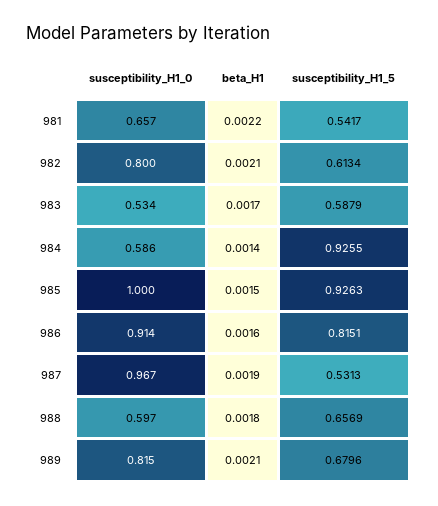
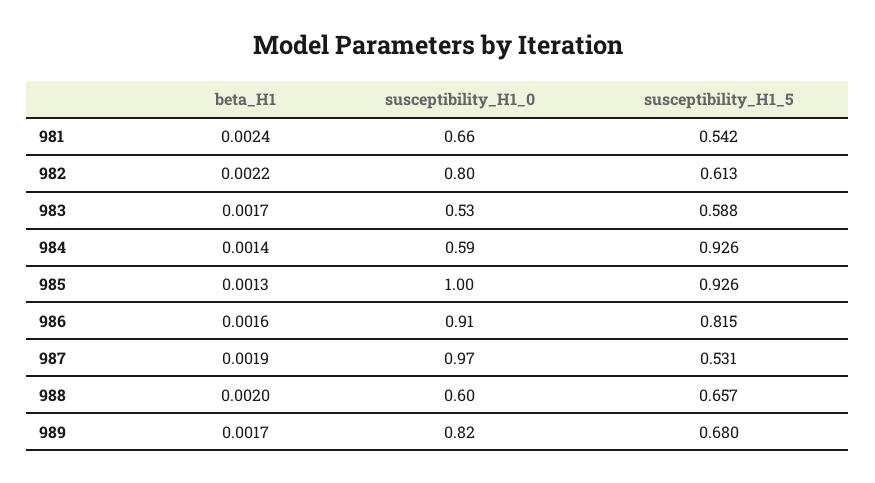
beta_H1, 981: 0.0022 -> 0.0024
beta_H1, 982: 0.0021 -> 0.0022
beta_H1, 985: 0.0015 -> 0.0013
beta_H1, 988: 0.0018 -> 0.002
beta_H1, 989: 0.0021 -> 0.0017

